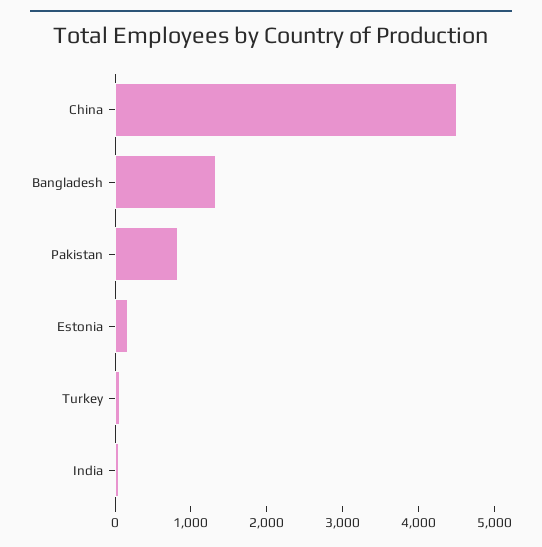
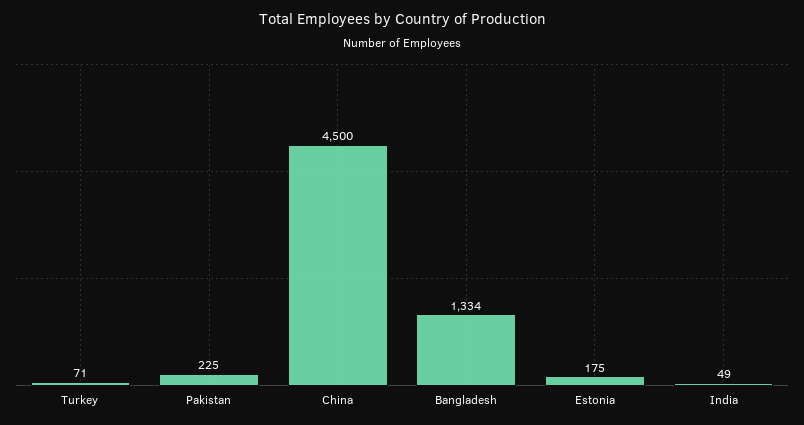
Pakistan: 800 -> 225

